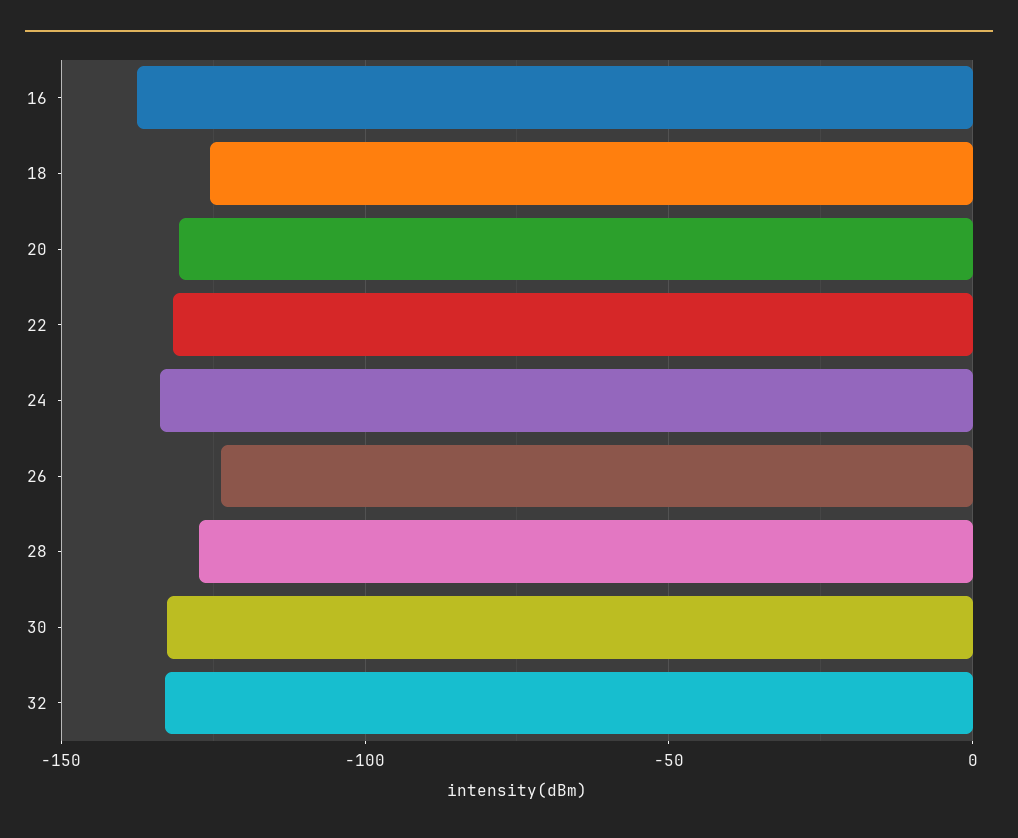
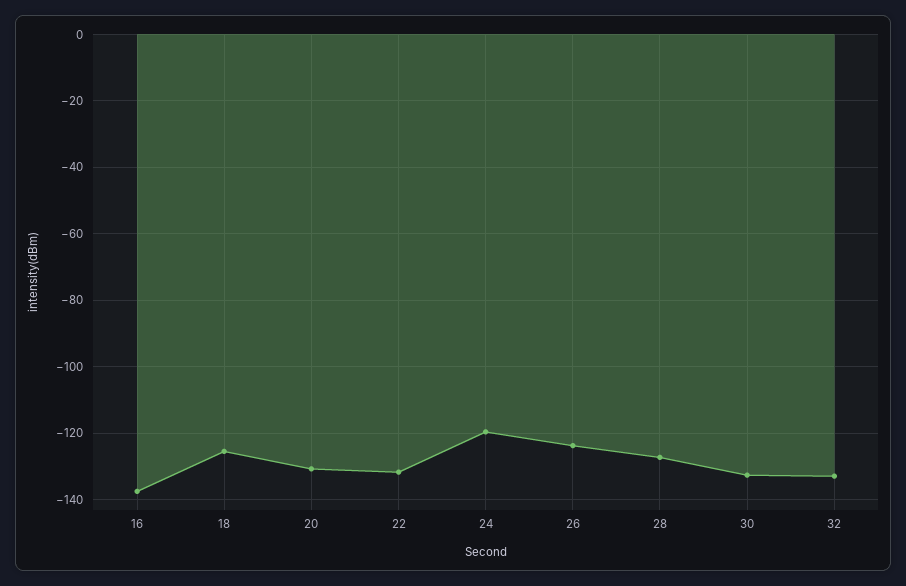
24: -135 -> -120

